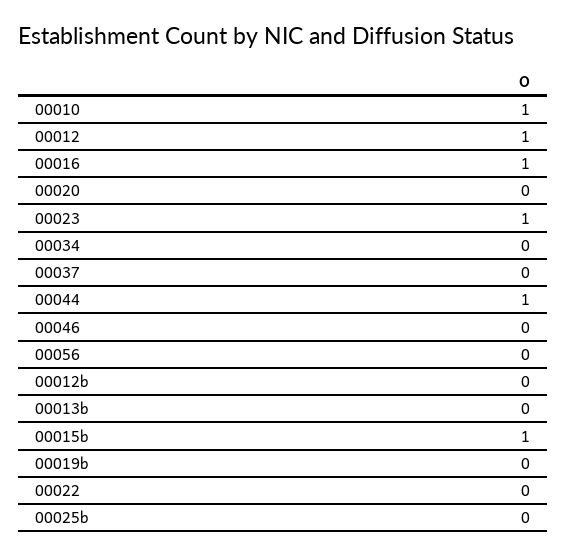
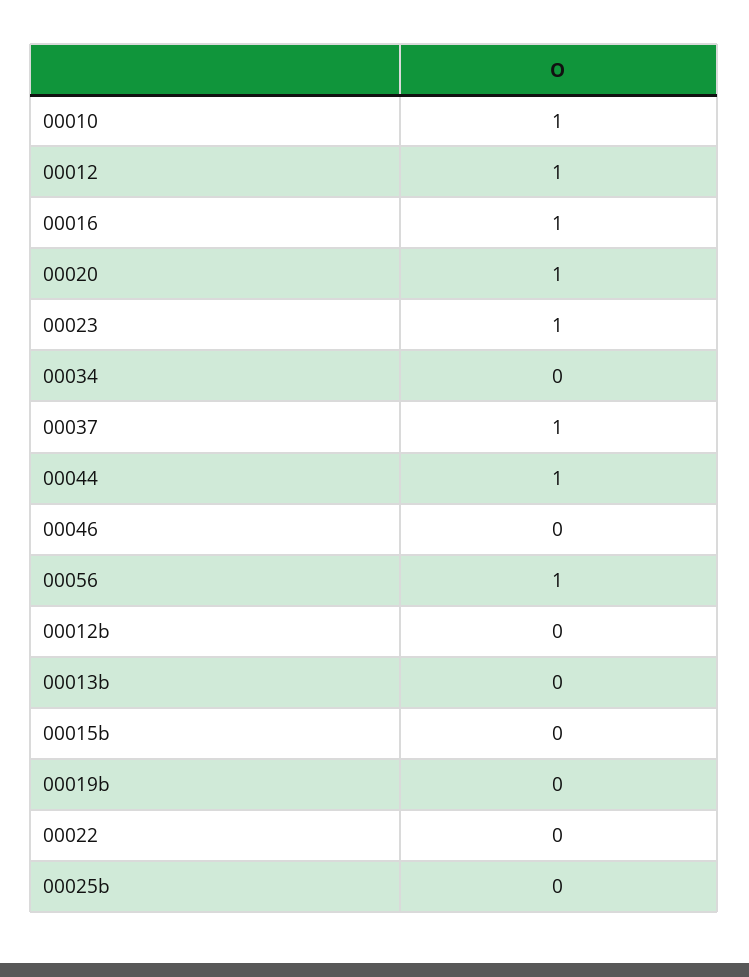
00020: 0 -> 1
00037: 0 -> 1
00056: 0 -> 1
00015b: 1 -> 0

